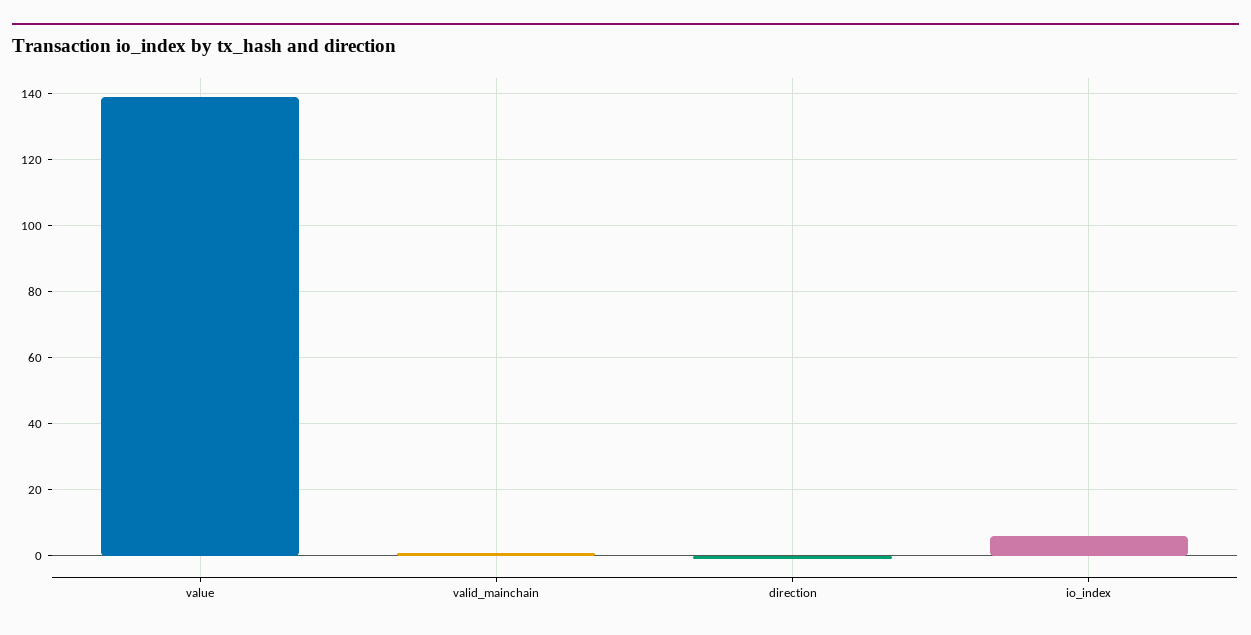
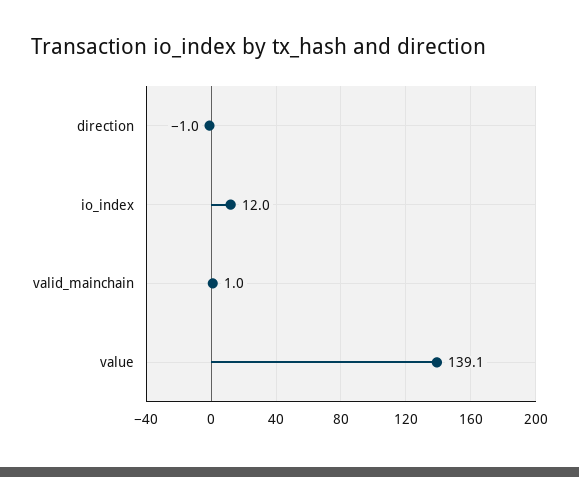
io_index: 6 -> 12

